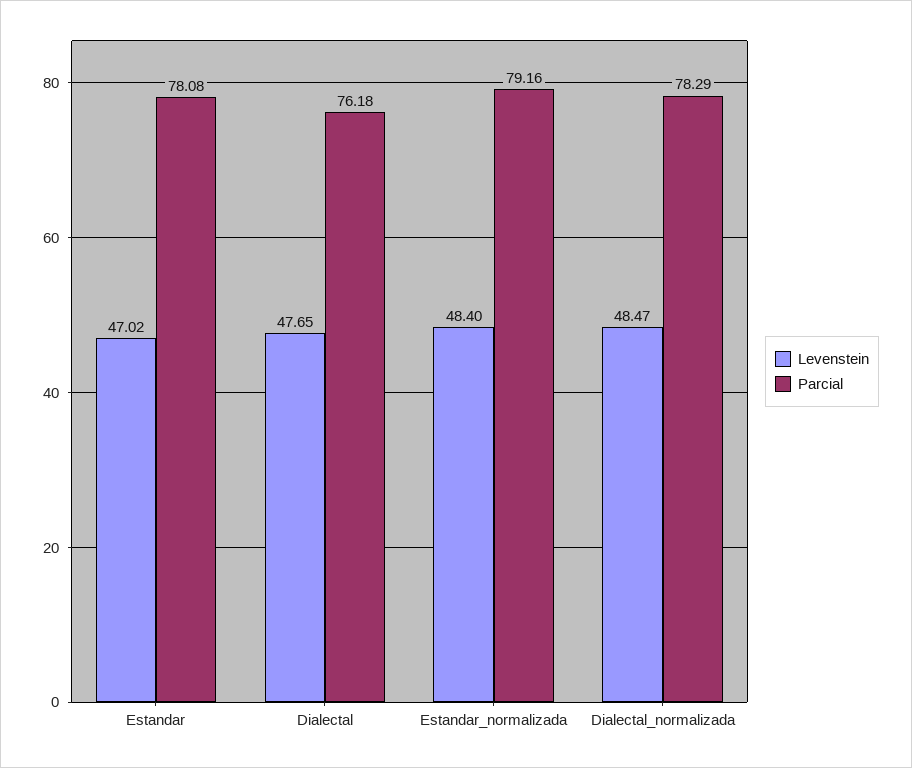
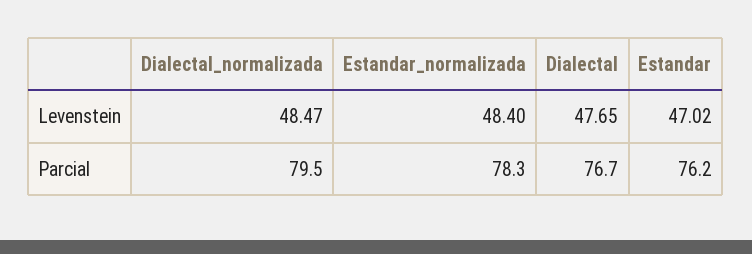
Parcial, Estandar: 78.08 -> 76.2
Parcial, Dialectal: 76.18 -> 76.7
Parcial, Estandar_normalizada: 79.16 -> 78.3
Parcial, Dialectal_normalizada: 78.29 -> 79.5

